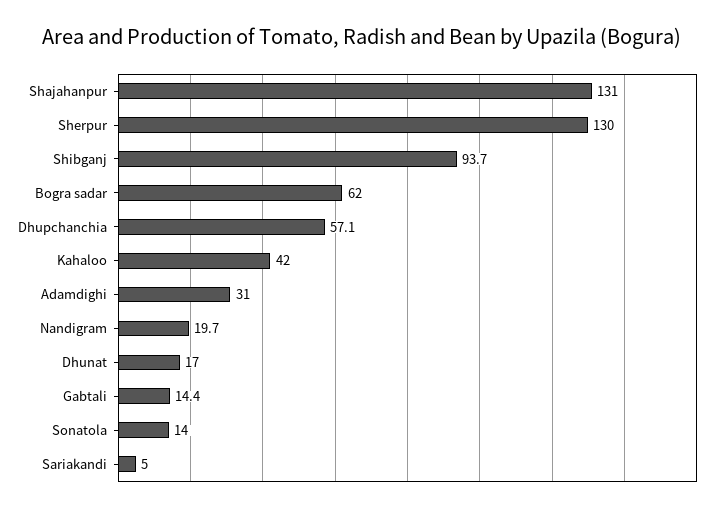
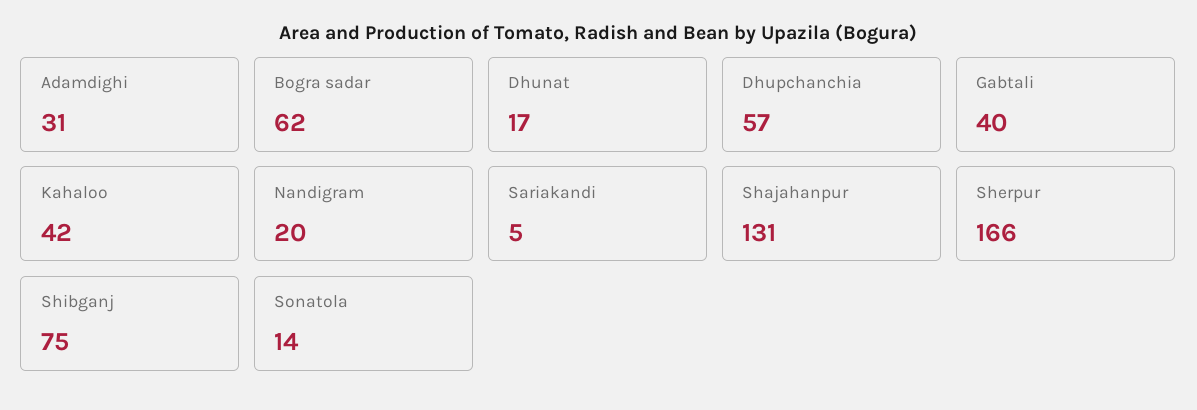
Sherpur: 130 -> 166
Shibganj: 93.7 -> 75
Gabtali: 14.4 -> 40

